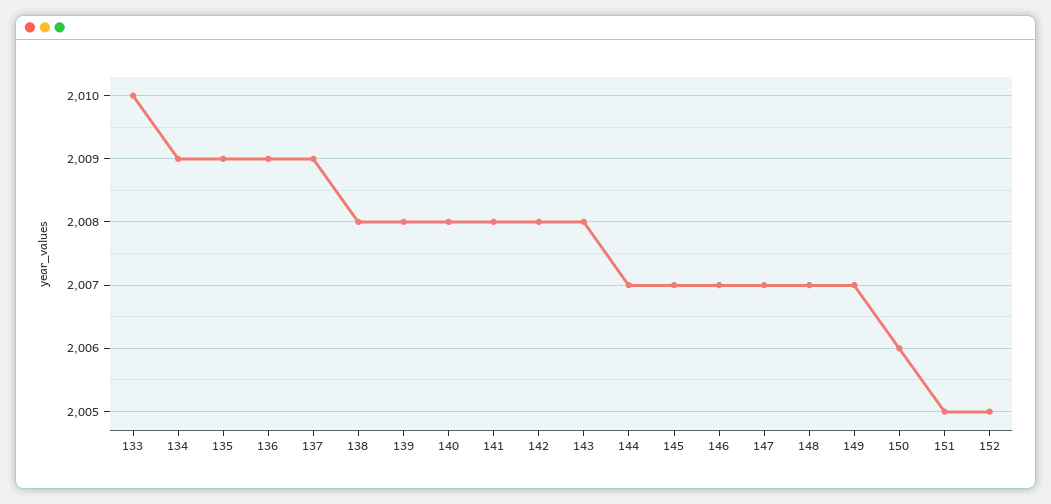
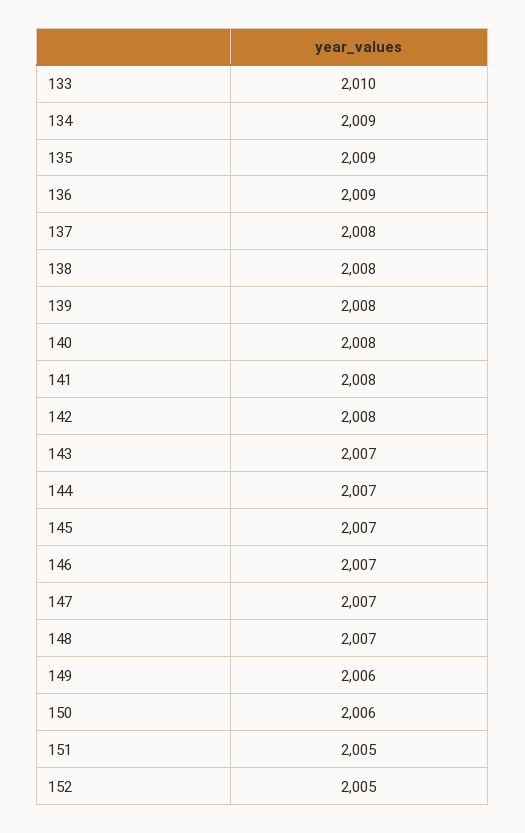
137: 2009 -> 2008
143: 2008 -> 2007
149: 2007 -> 2006

